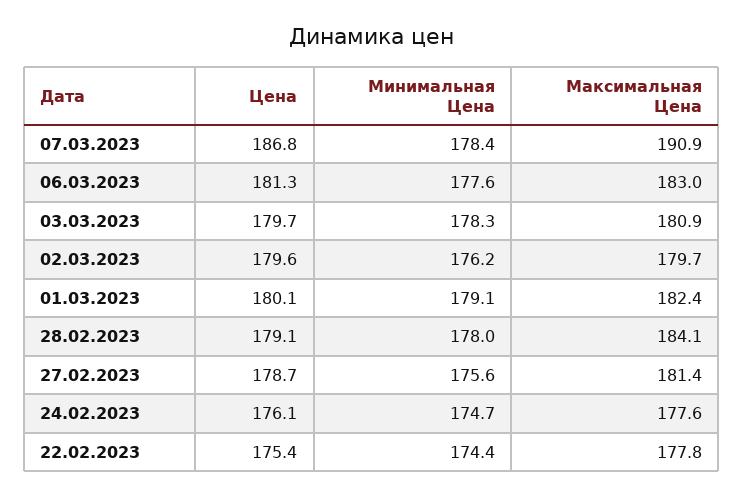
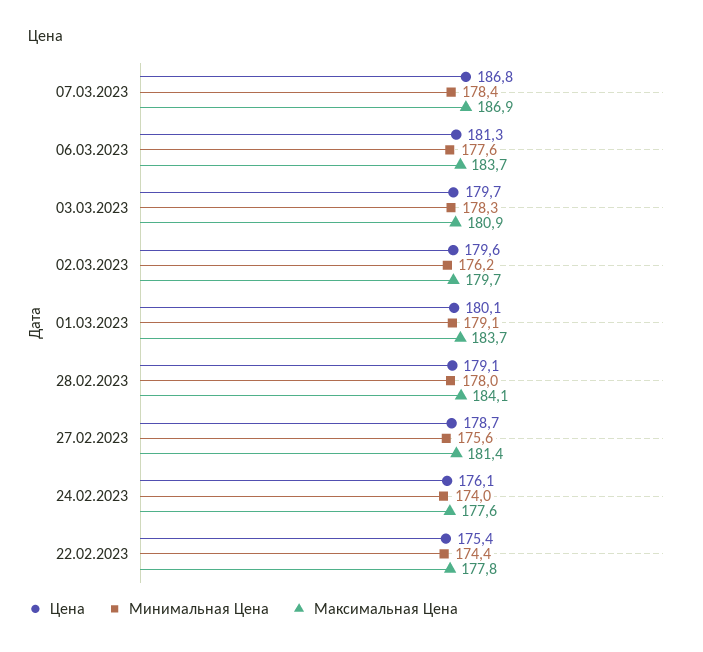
Максимальная Цена, 07.03.2023: 190.9 -> 186.9
Максимальная Цена, 06.03.2023: 183 -> 183.7
Максимальная Цена, 01.03.2023: 182.4 -> 183.7
Минимальная Цена, 24.02.2023: 174.7 -> 174

